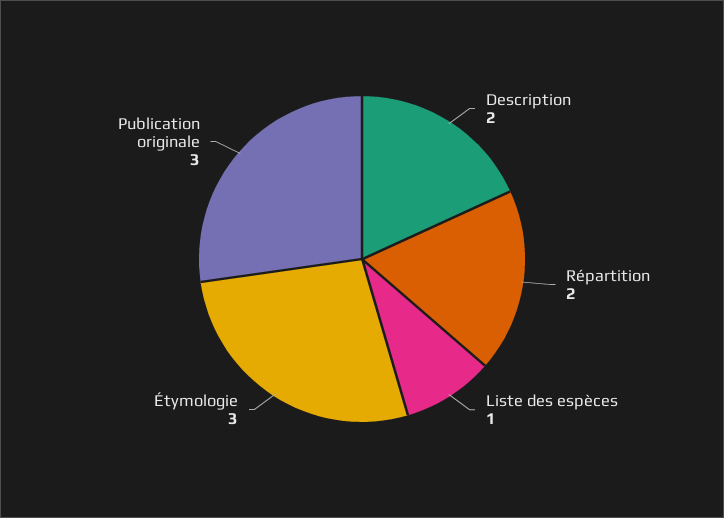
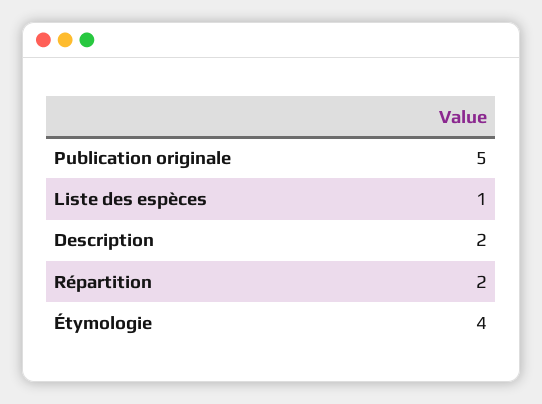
Étymologie: 3 -> 4
Publication originale: 3 -> 5

